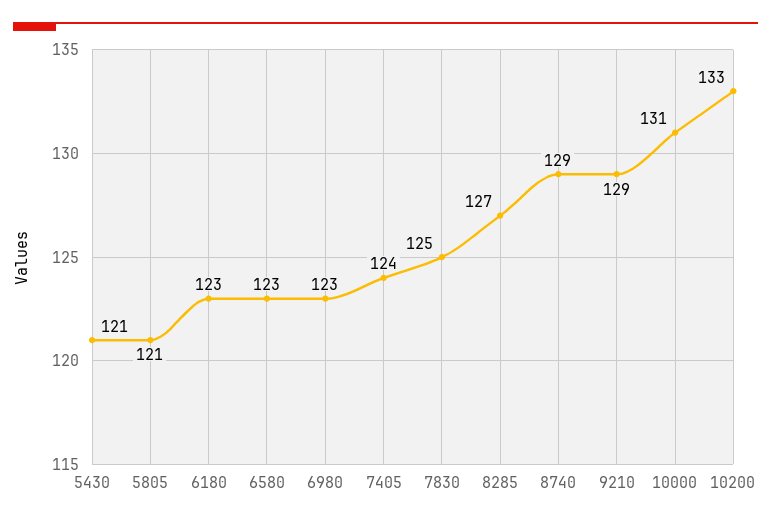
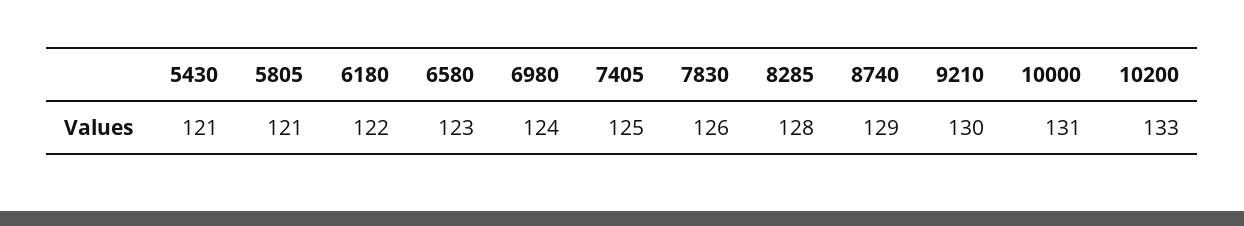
6180: 123 -> 122
6980: 123 -> 124
7405: 124 -> 125
7830: 125 -> 126
8285: 127 -> 128
9210: 129 -> 130

